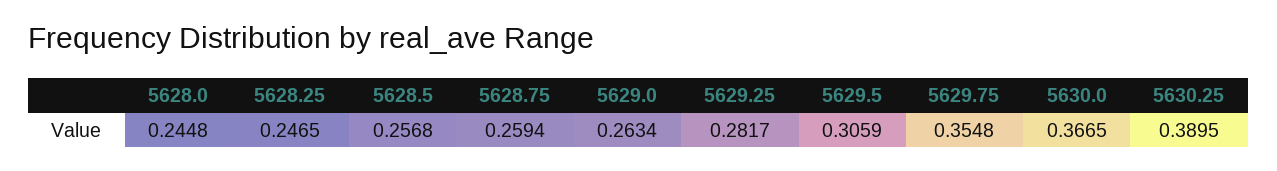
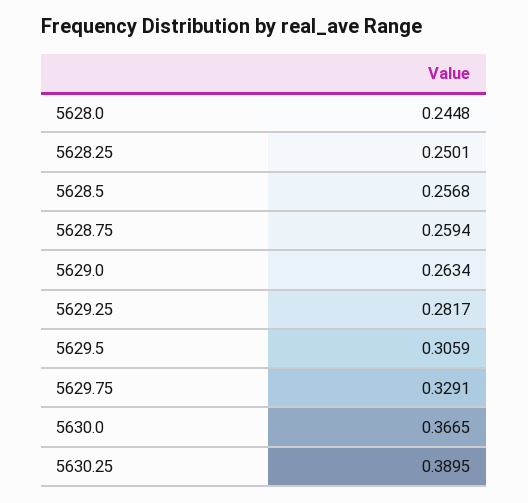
5628.25: 0.2465 -> 0.2501
5629.75: 0.3548 -> 0.3291

